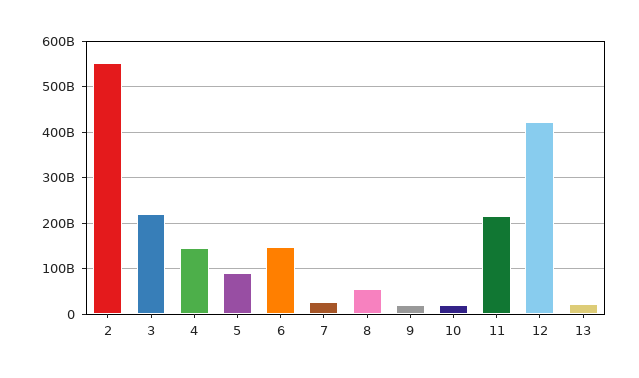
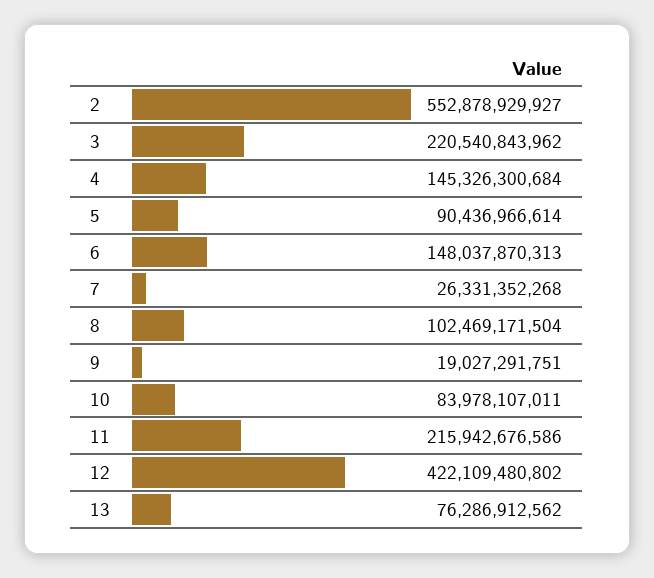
8: 60000000000 -> 102469171504
10: 20000000000 -> 83978107011
13: 20000000000 -> 76286912562

